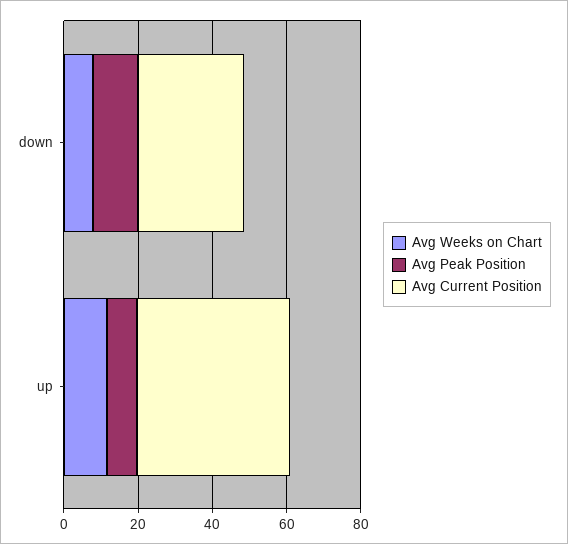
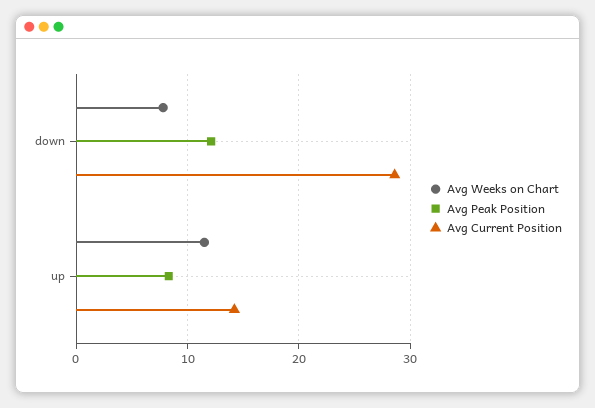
Avg Current Position, up: 40 -> 14

